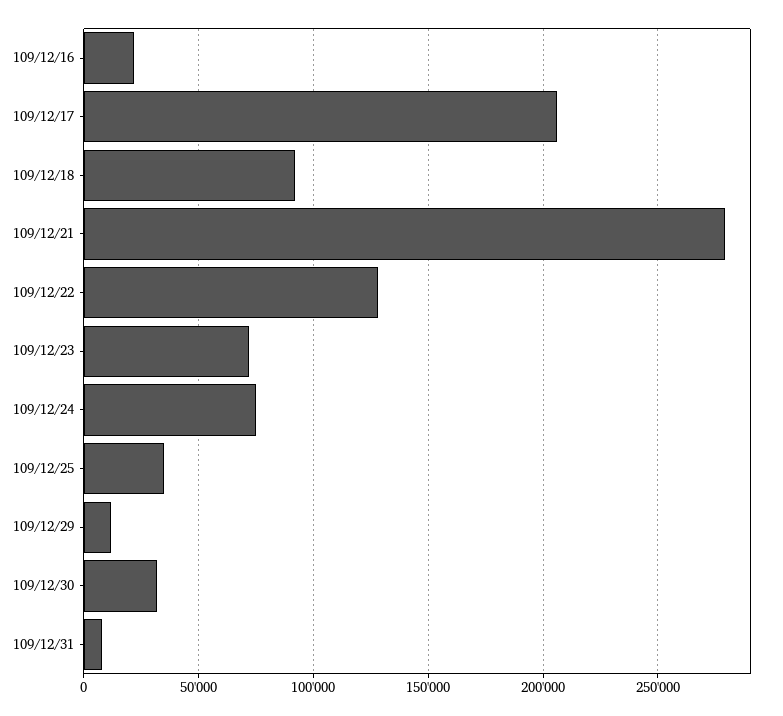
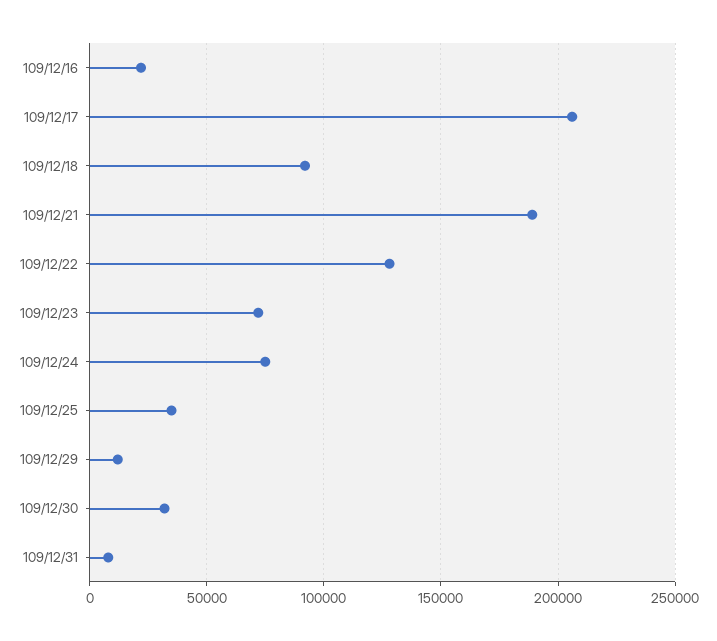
109/12/21: 280000 -> 190000

